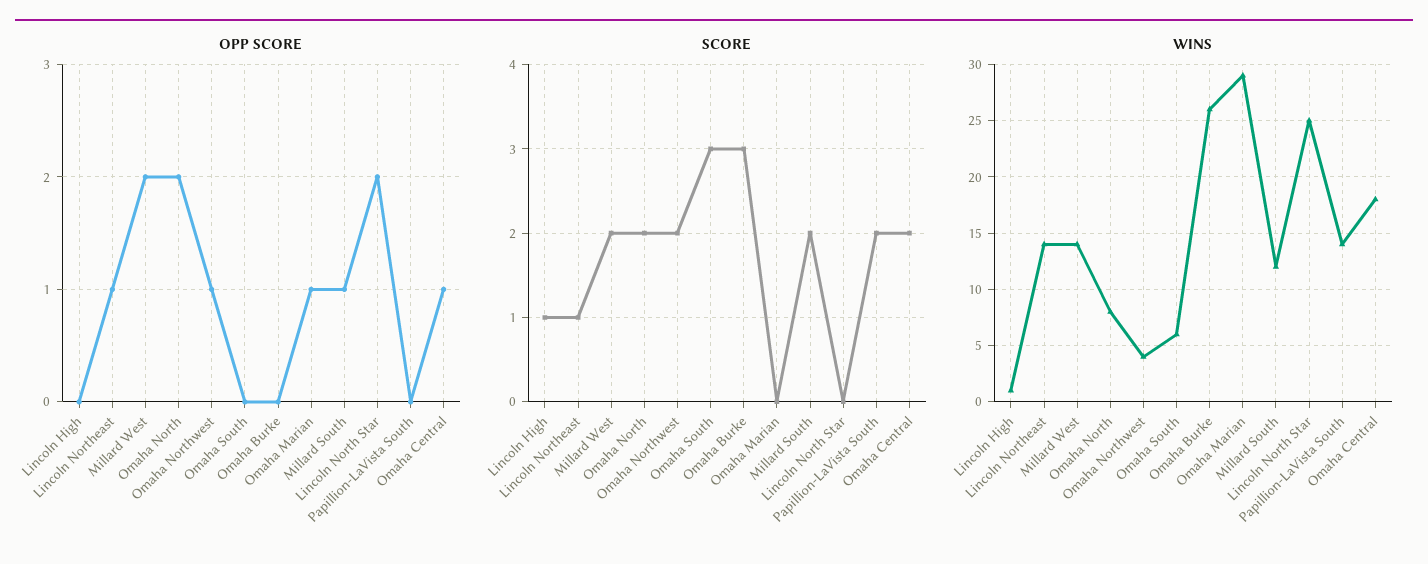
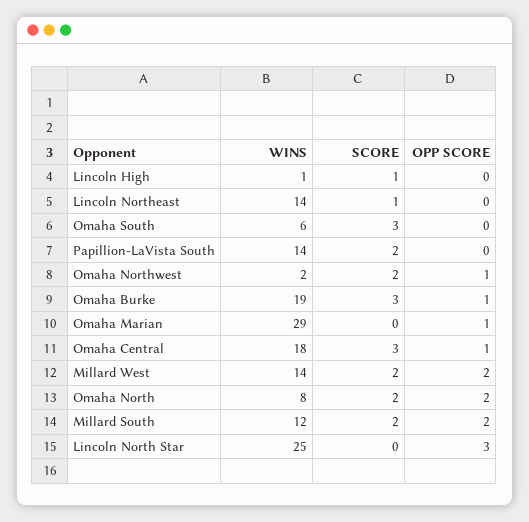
OPP SCORE, Lincoln Northeast: 1 -> 0
OPP SCORE, Omaha Burke: 0 -> 1
OPP SCORE, Millard South: 1 -> 2
OPP SCORE, Lincoln North Star: 2 -> 3
SCORE, Omaha Central: 2 -> 3
WINS, Omaha Northwest: 4 -> 2
WINS, Omaha Burke: 26 -> 19

